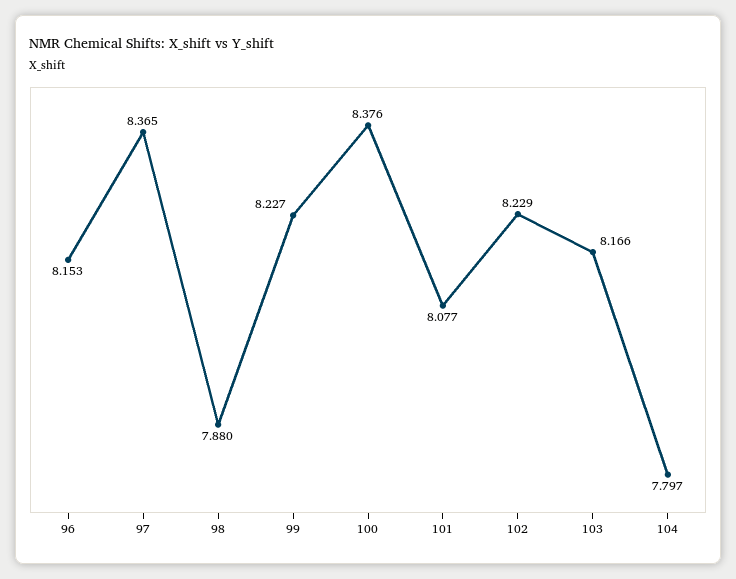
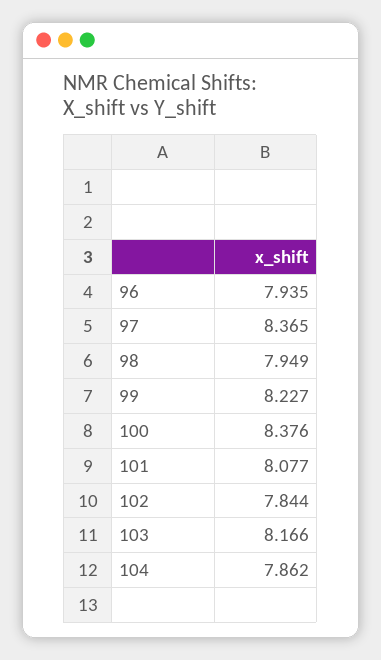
96: 8.153 -> 7.935
98: 7.88 -> 7.949
102: 8.229 -> 7.844
104: 7.797 -> 7.862

